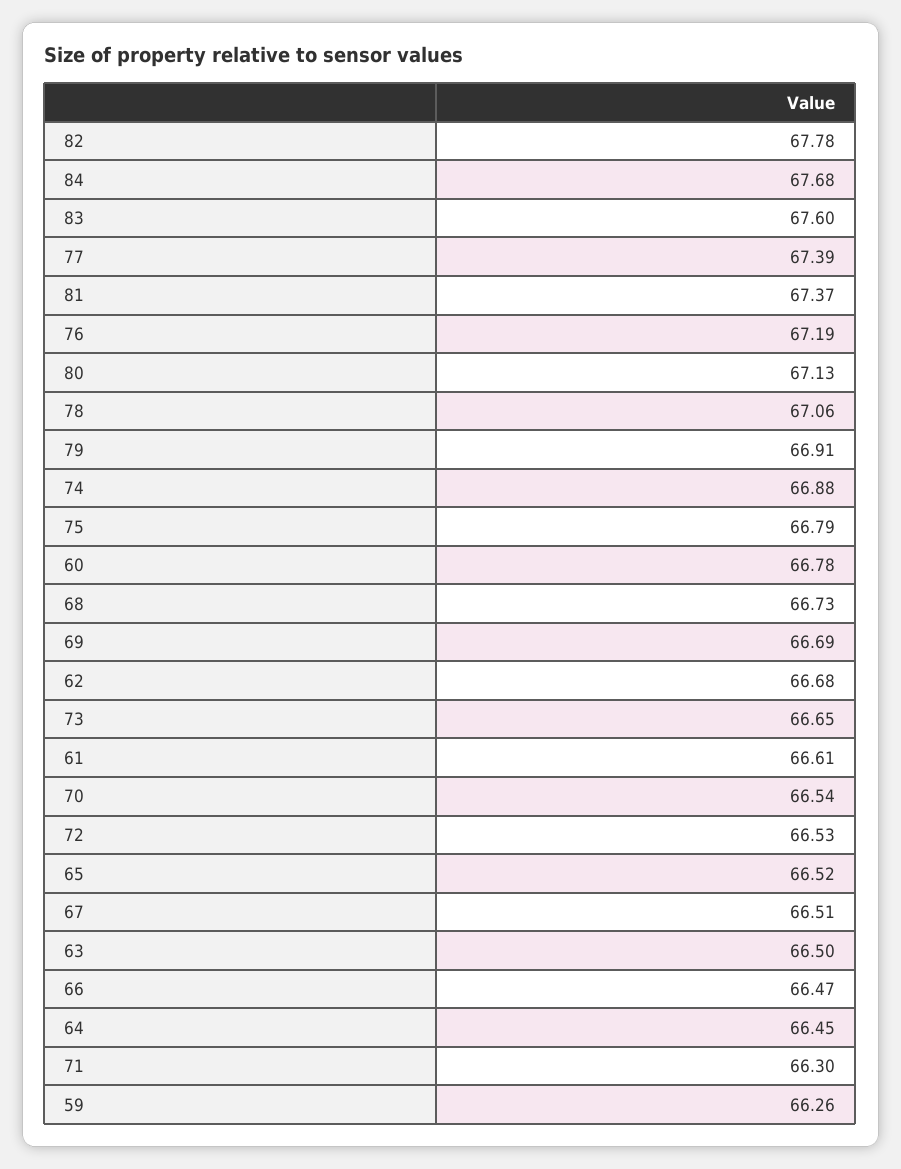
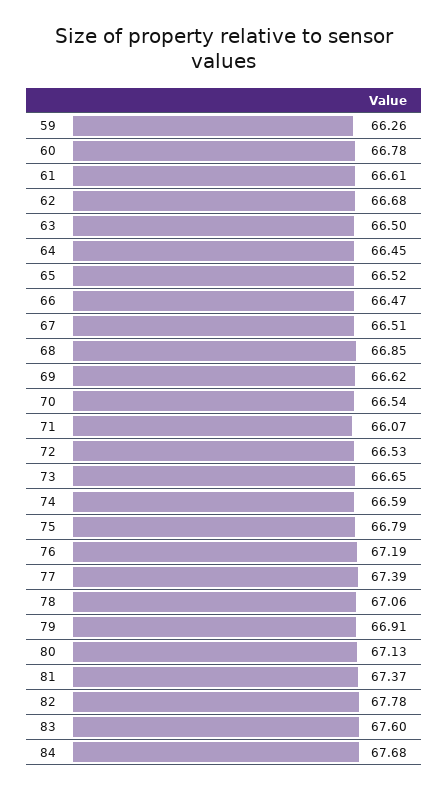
74: 66.88 -> 66.59
68: 66.73 -> 66.85
69: 66.69 -> 66.62
71: 66.3 -> 66.07

